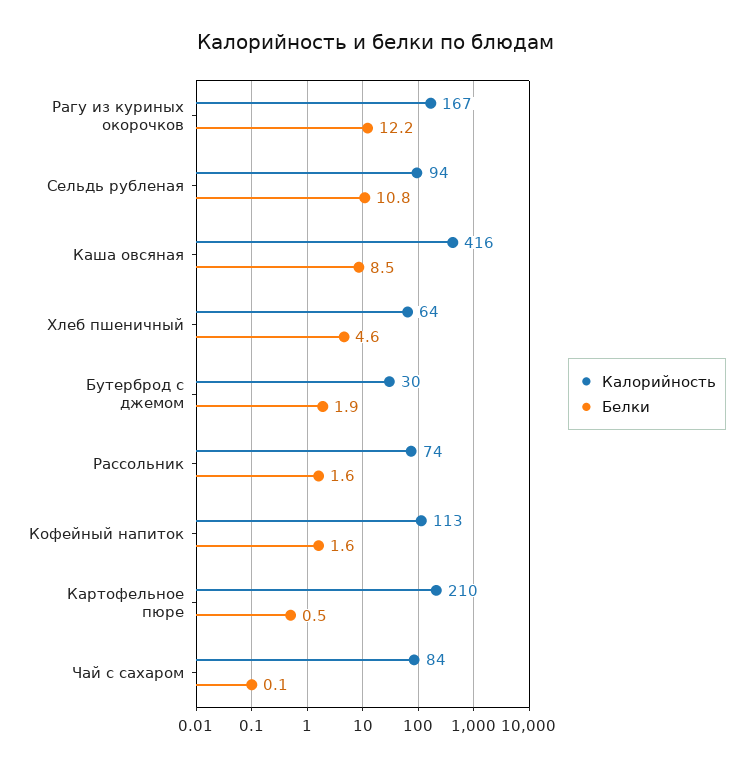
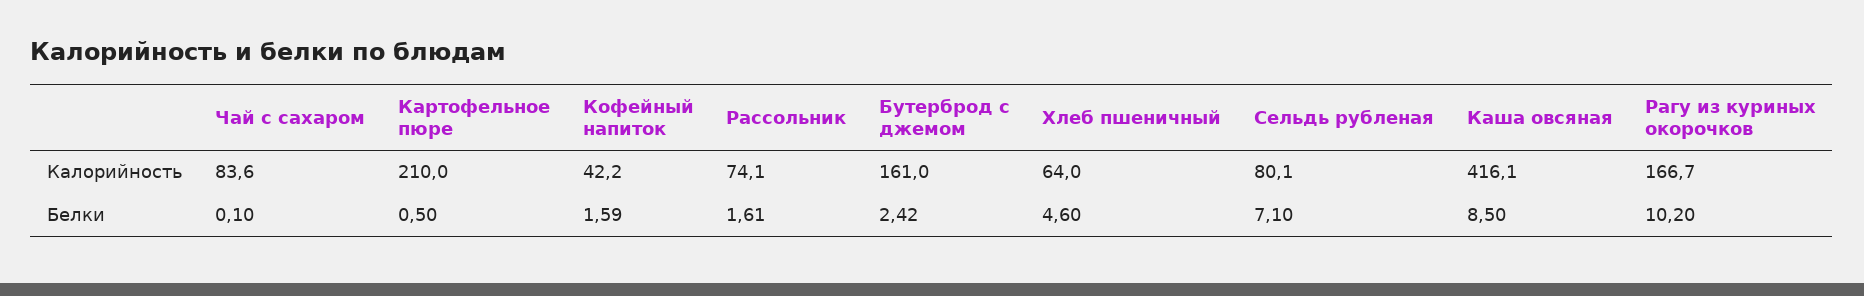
Белки, Рагу из куриных окорочков: 12.2 -> 10.2
Калорийность, Сельдь рубленая: 94 -> 80.1
Белки, Сельдь рубленая: 10.8 -> 7.1
Калорийность, Бутерброд с джемом: 30 -> 161
Белки, Бутерброд с джемом: 1.9 -> 2.42
Калорийность, Кофейный напиток: 113 -> 42.2

